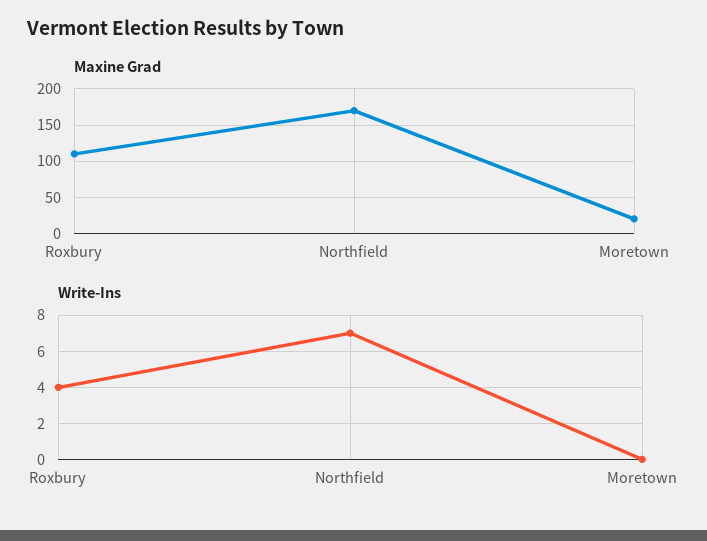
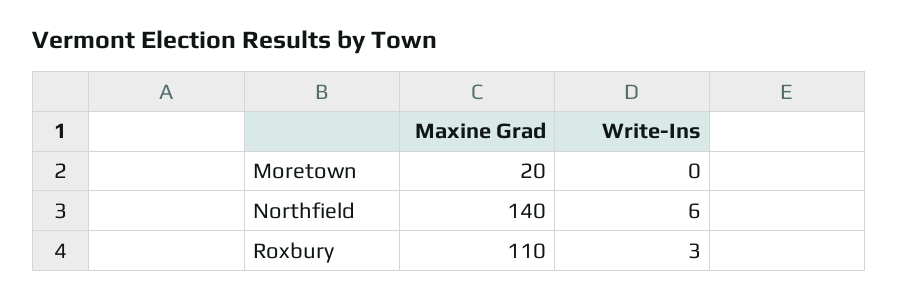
Maxine Grad, Northfield: 170 -> 140
Write-Ins, Roxbury: 4 -> 3
Write-Ins, Northfield: 7 -> 6

